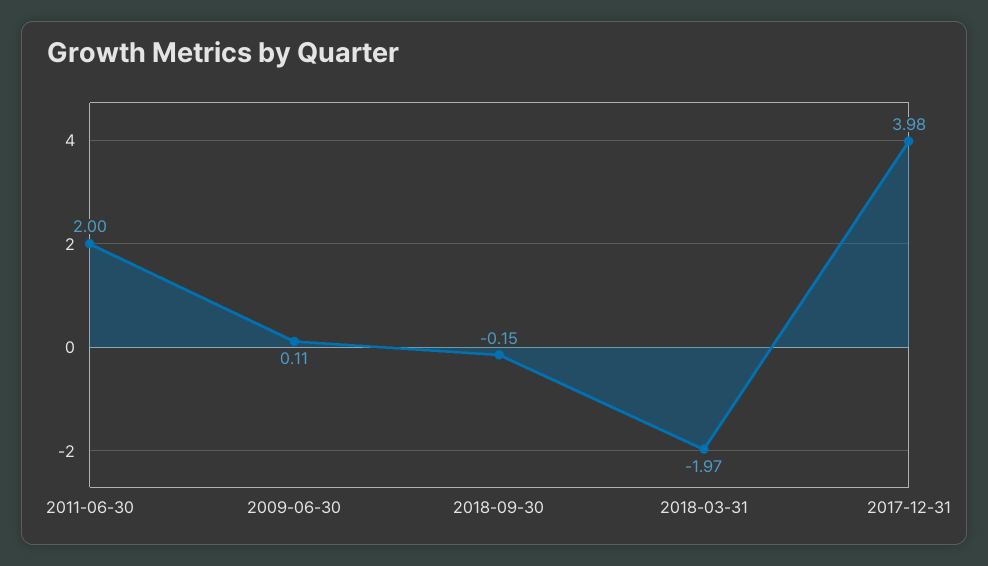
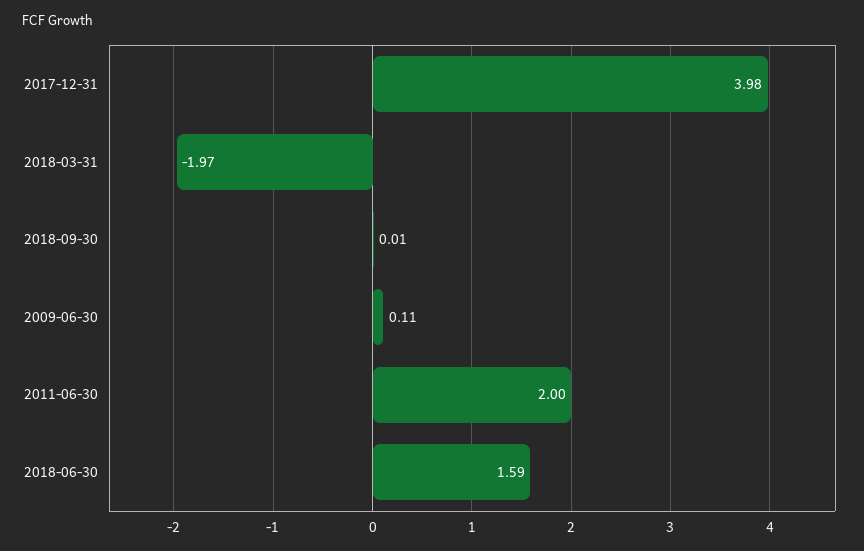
2018-09-30: -0.15 -> 0.01
2018-06-30: none -> 1.59

